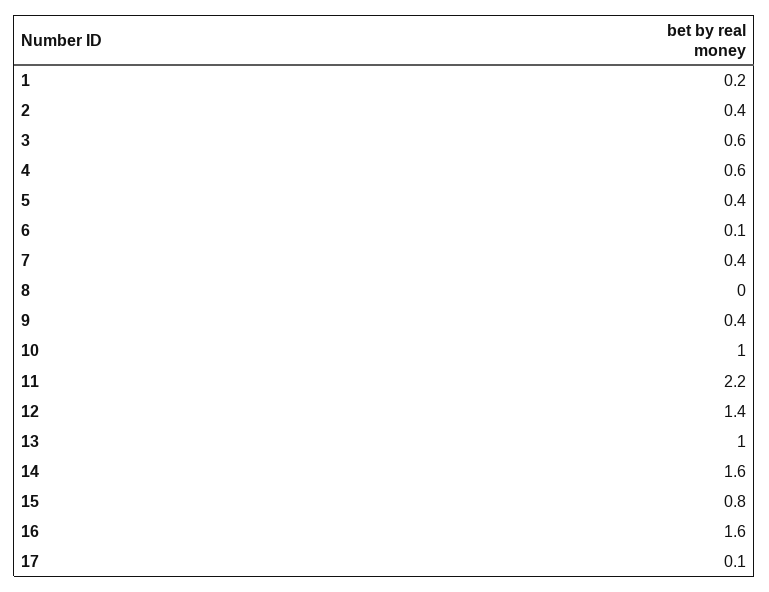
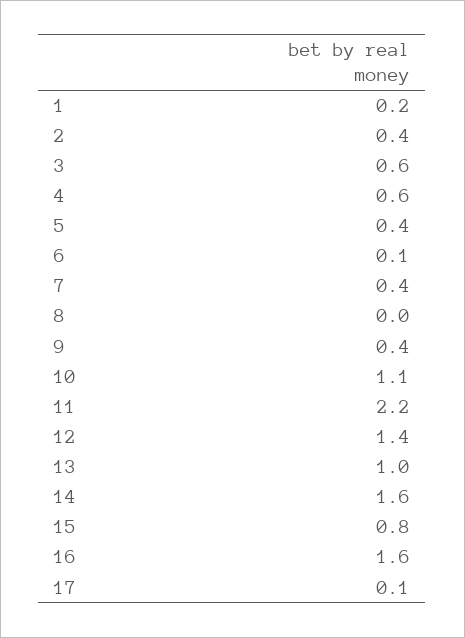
10: 1 -> 1.1

